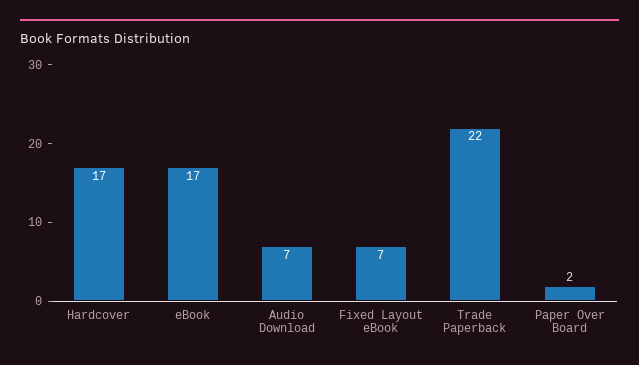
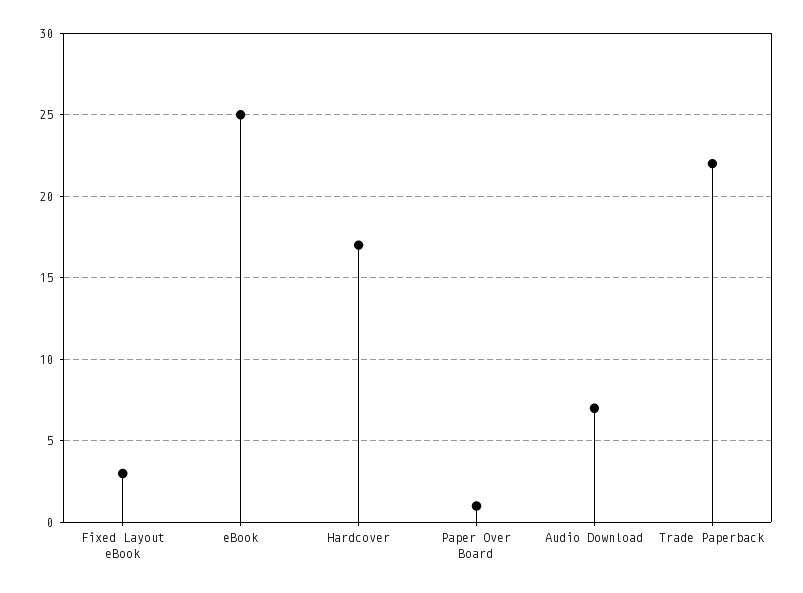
eBook: 17 -> 25
Fixed Layout eBook: 7 -> 3
Paper Over Board: 2 -> 1

